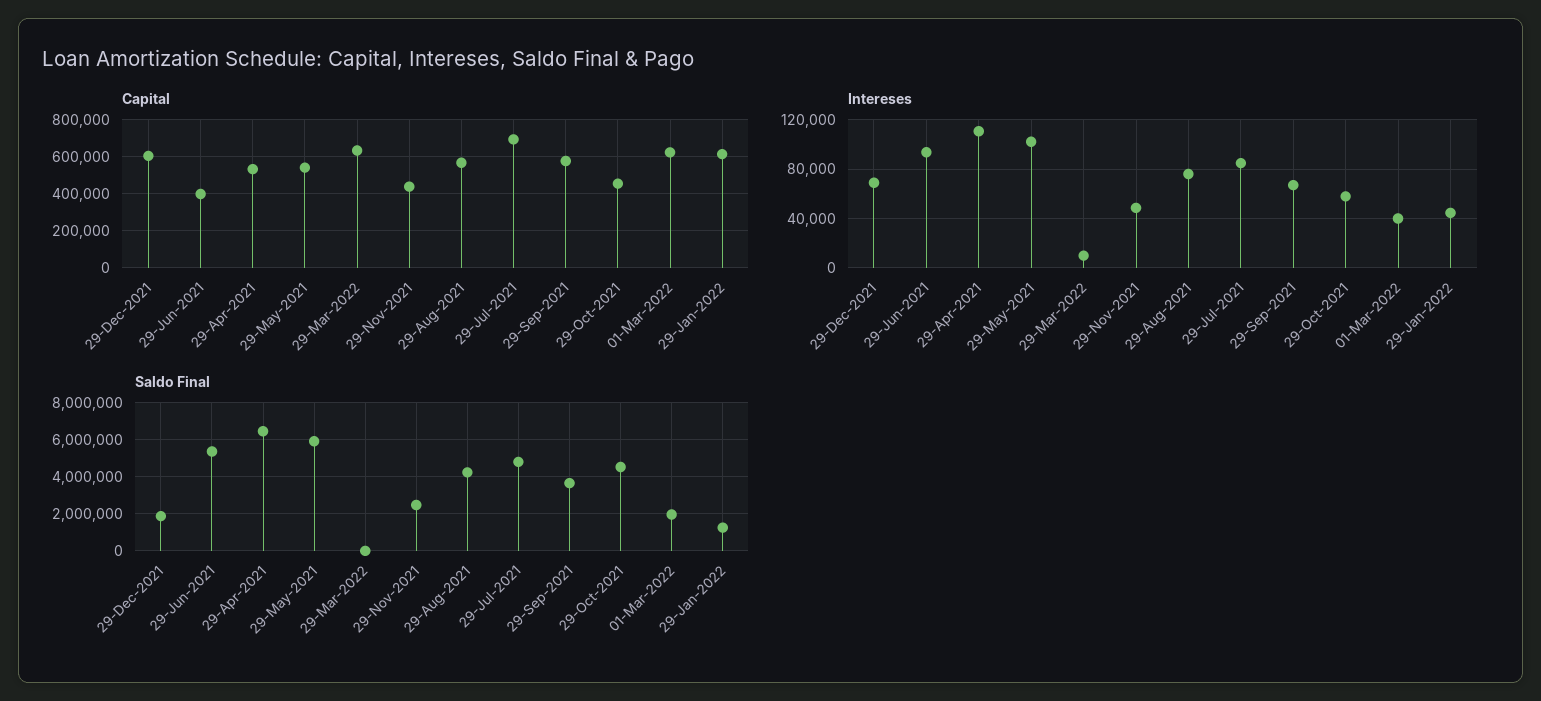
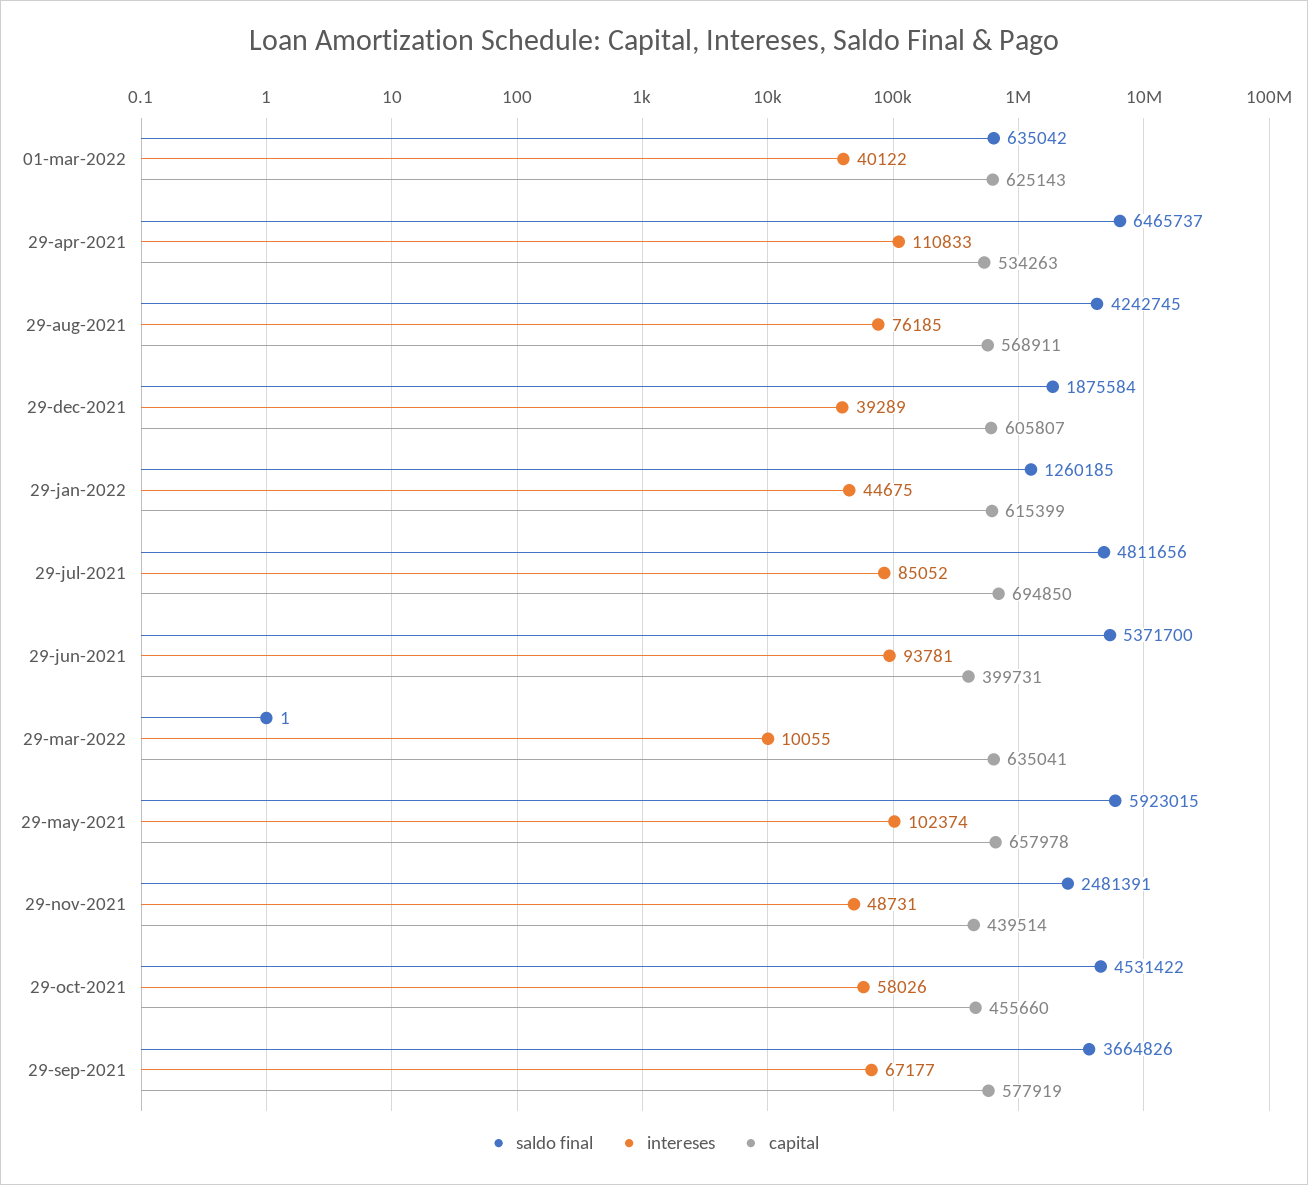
Capital, 29-May-2021: 550000 -> 657978
Intereses, 29-Dec-2021: 70000 -> 39289
Saldo Final, 01-Mar-2022: 2000000 -> 635042

